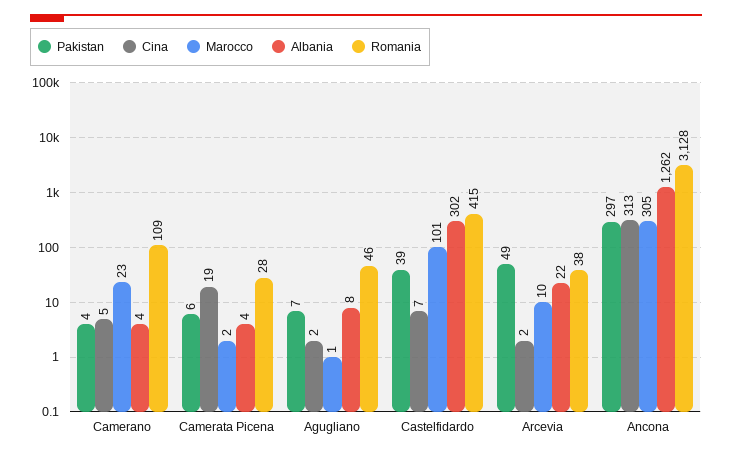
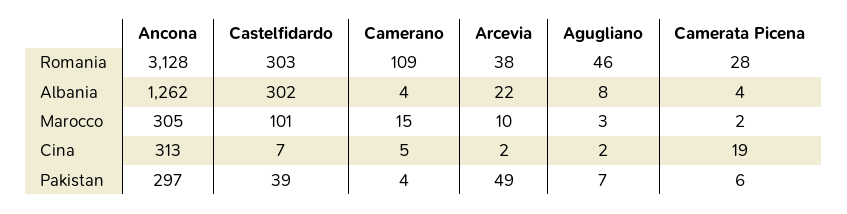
Marocco, Camerano: 23 -> 15
Marocco, Agugliano: 1 -> 3
Romania, Castelfidardo: 415 -> 303

